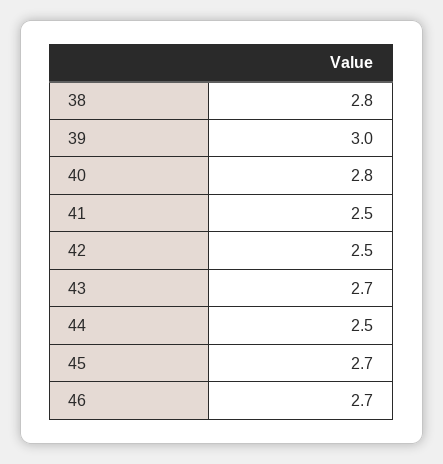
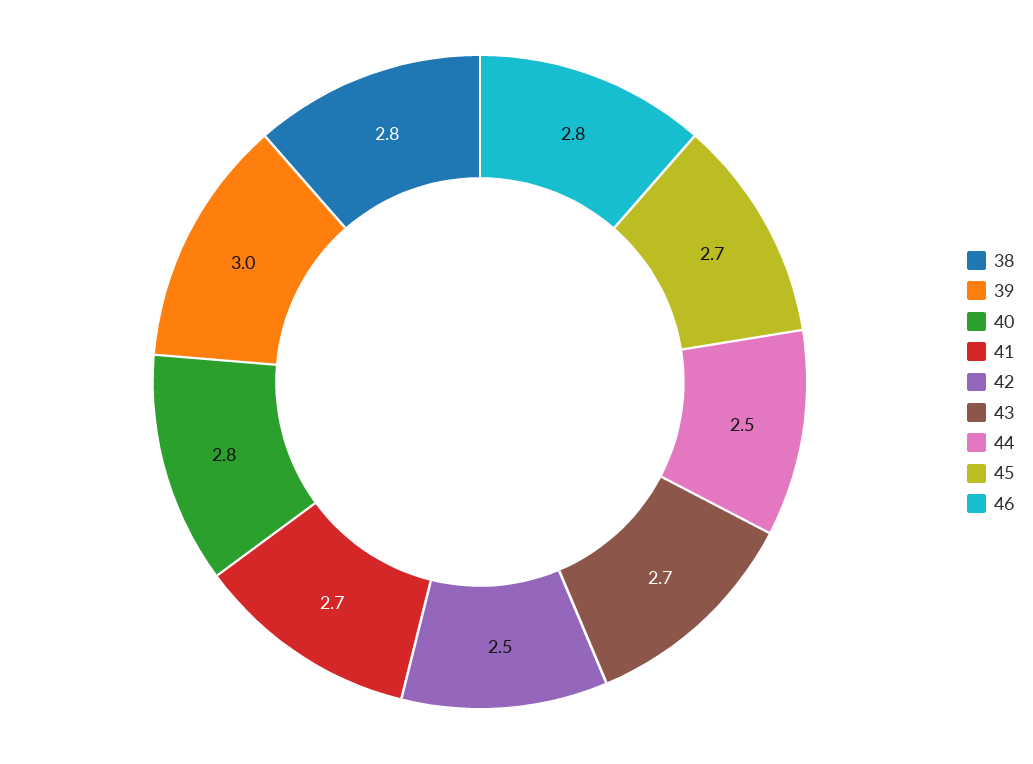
41: 2.5 -> 2.7
46: 2.7 -> 2.8

